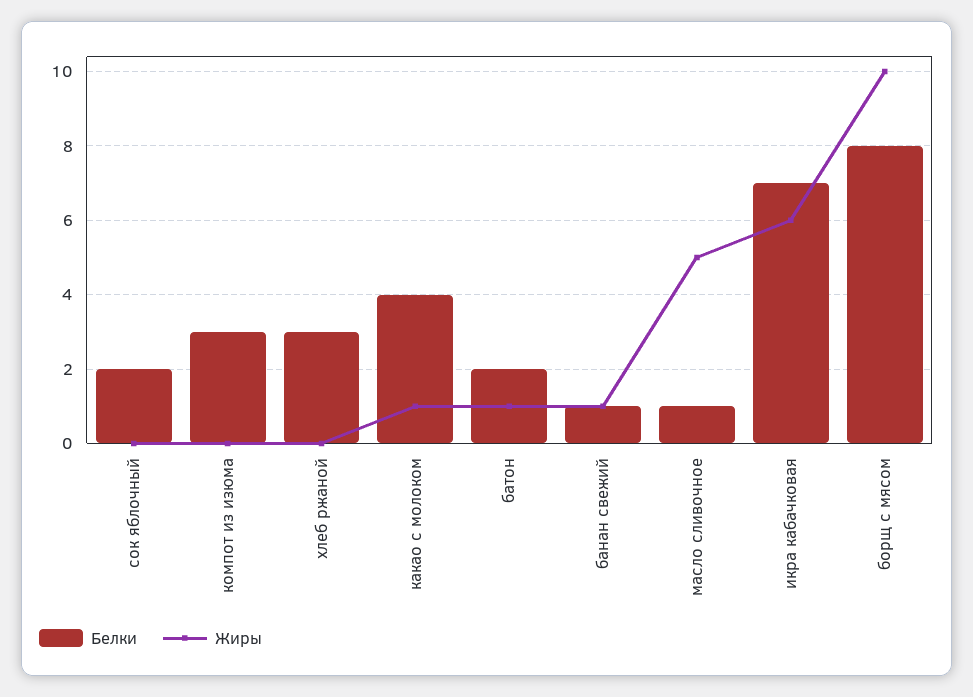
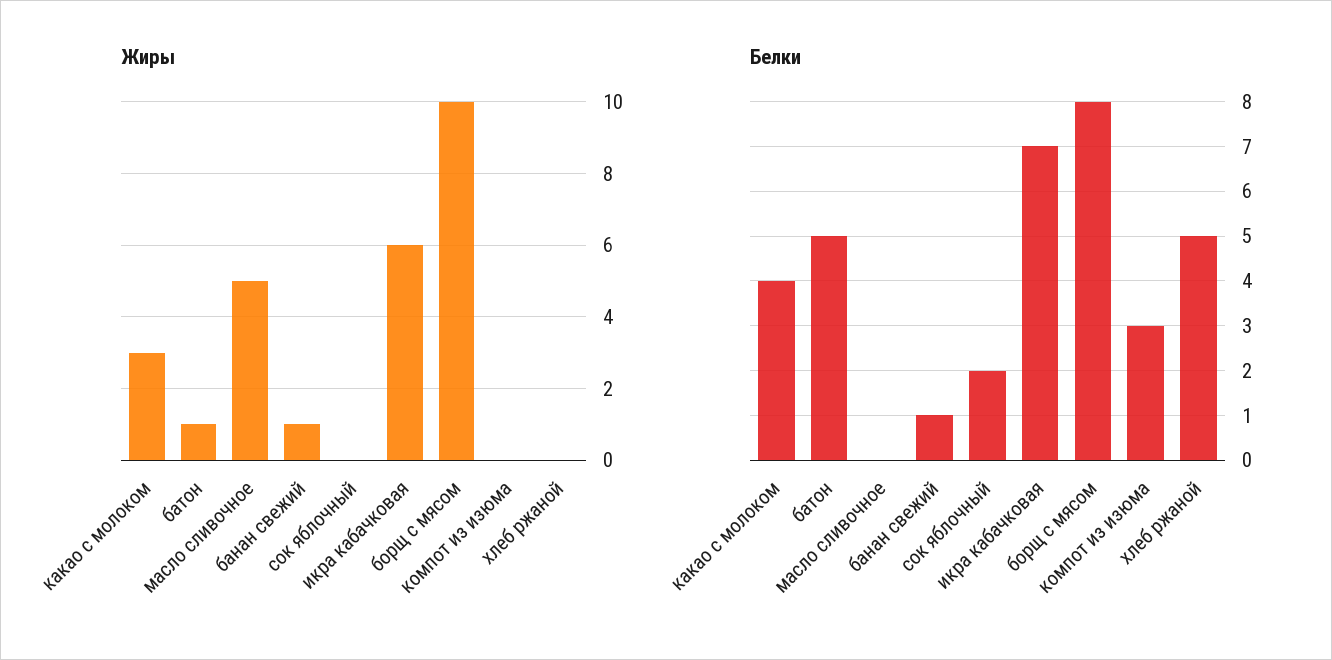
Белки, хлеб ржаной: 3 -> 5
Жиры, какао с молоком: 1 -> 3
Белки, батон: 2 -> 5
Белки, масло сливочное: 1 -> 0

